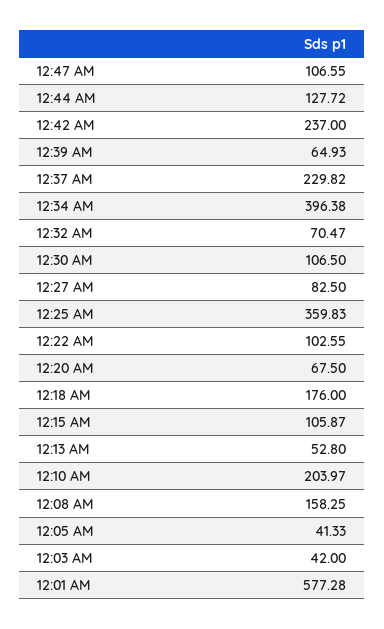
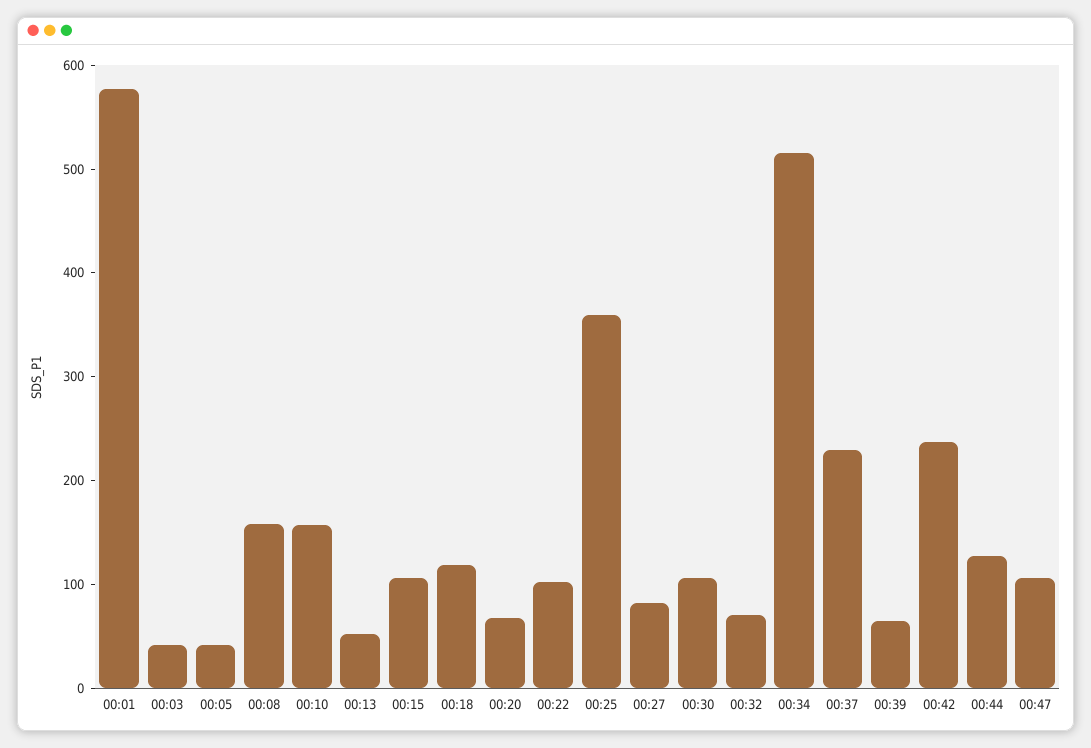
12:34 AM: 396.38 -> 520
12:18 AM: 176 -> 120
12:10 AM: 203.97 -> 160

